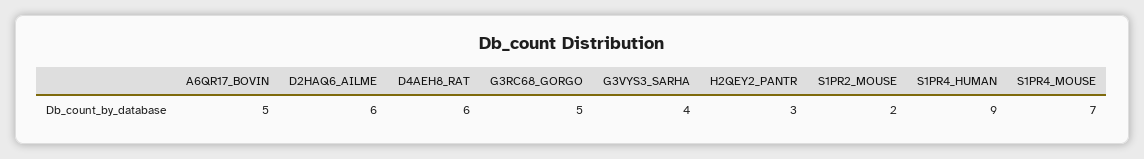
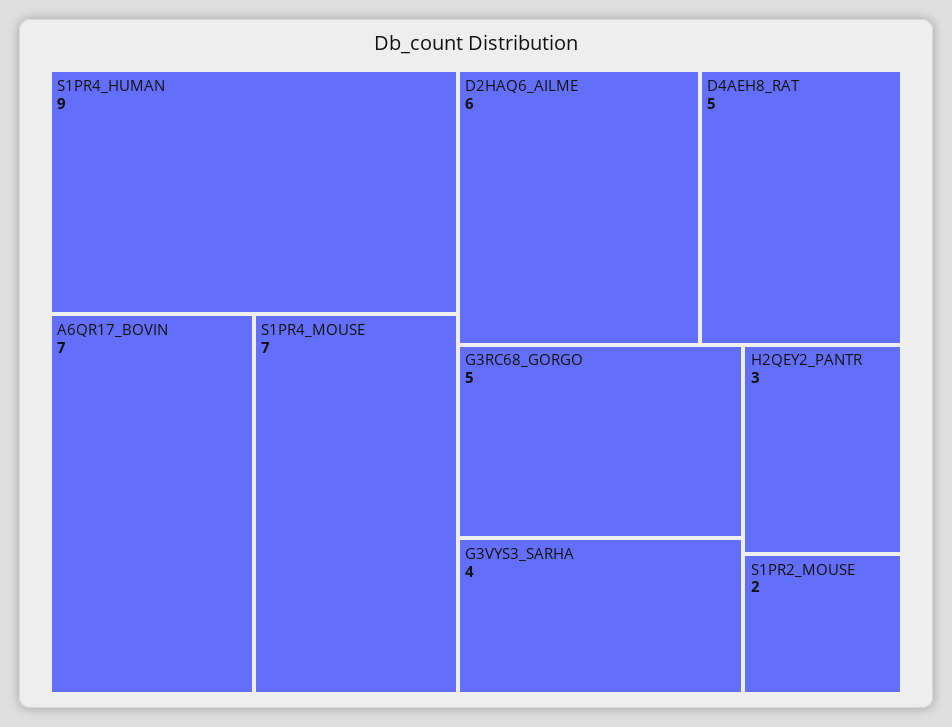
A6QR17_BOVIN: 5 -> 7
D4AEH8_RAT: 6 -> 5

